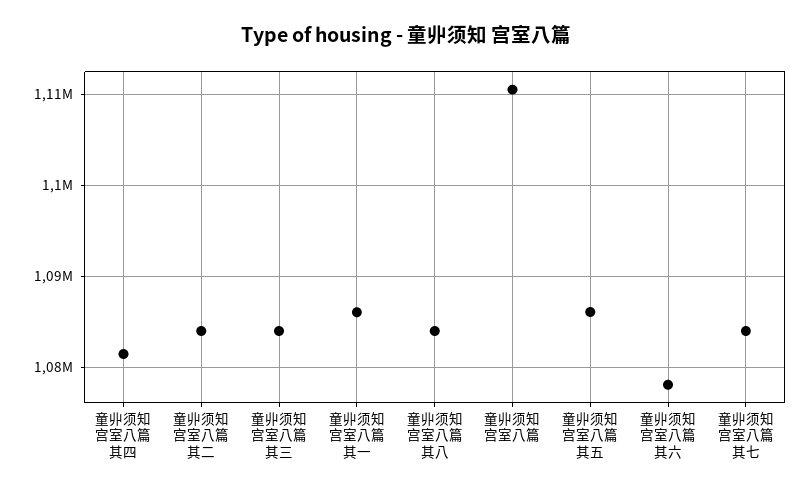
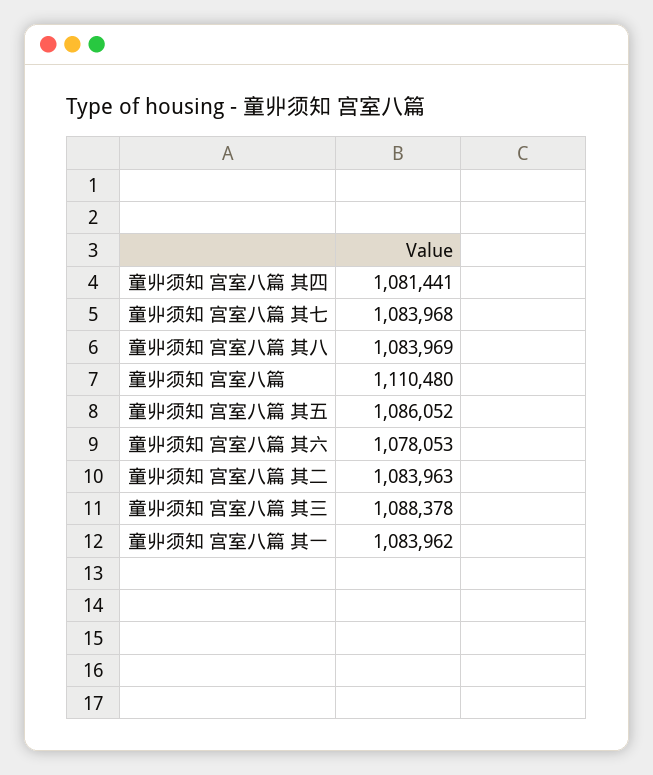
童丱须知 宫室八篇 其三: 1084000 -> 1088378
童丱须知 宫室八篇 其一: 1086000 -> 1083962

